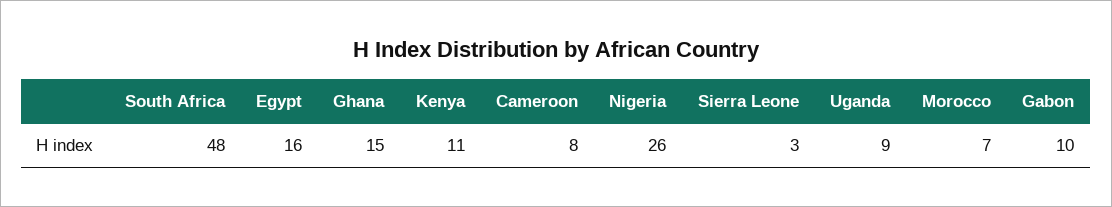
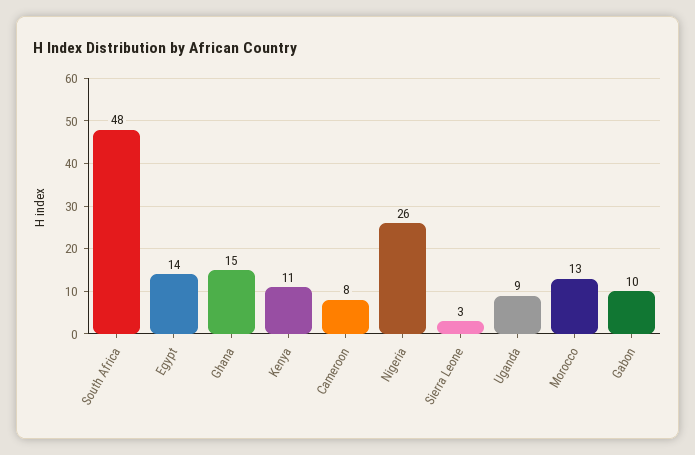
Egypt: 16 -> 14
Morocco: 7 -> 13

